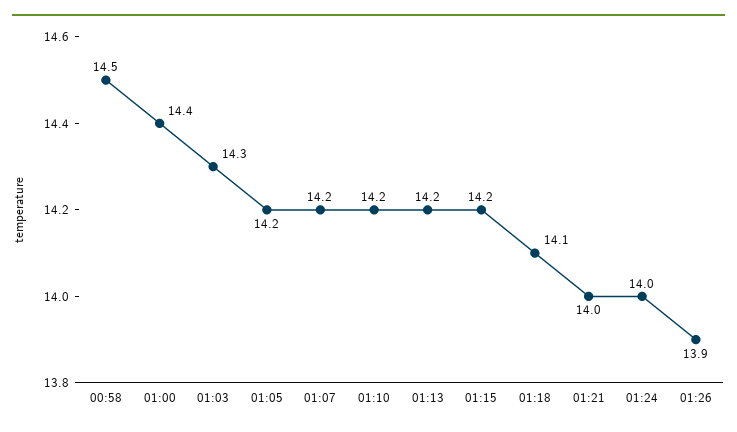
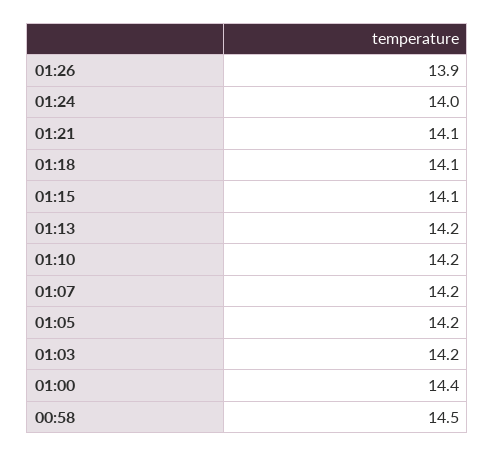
01:03: 14.3 -> 14.2
01:15: 14.2 -> 14.1
01:21: 14 -> 14.1

